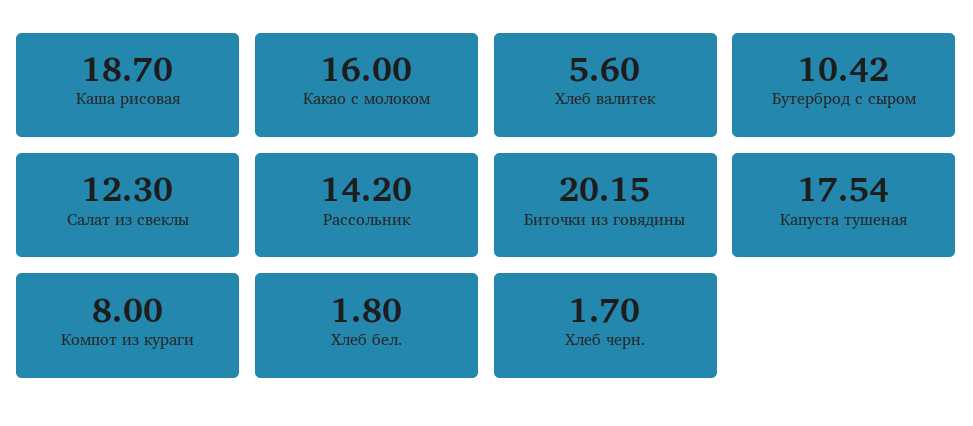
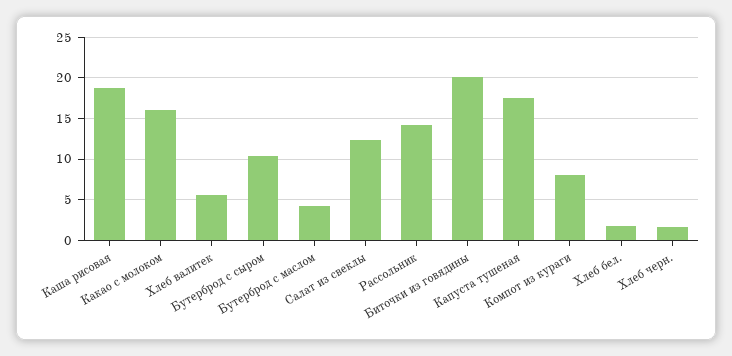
Бутерброд с маслом: none -> 4

